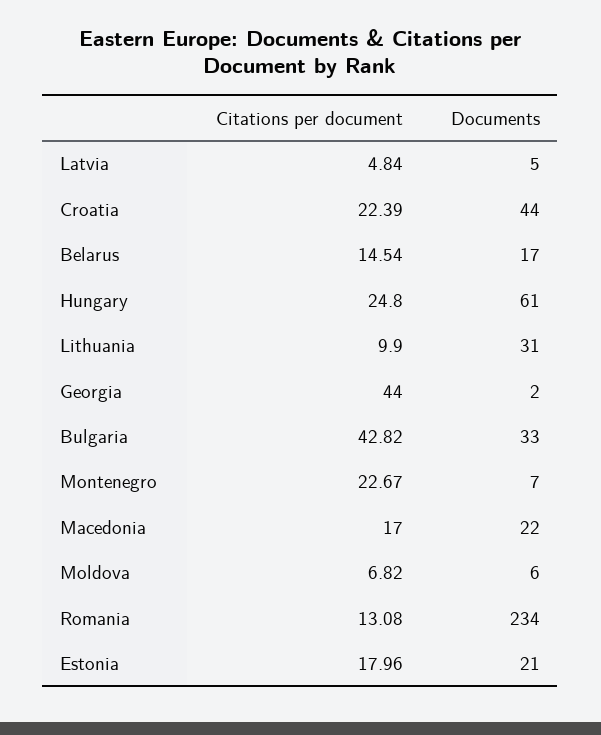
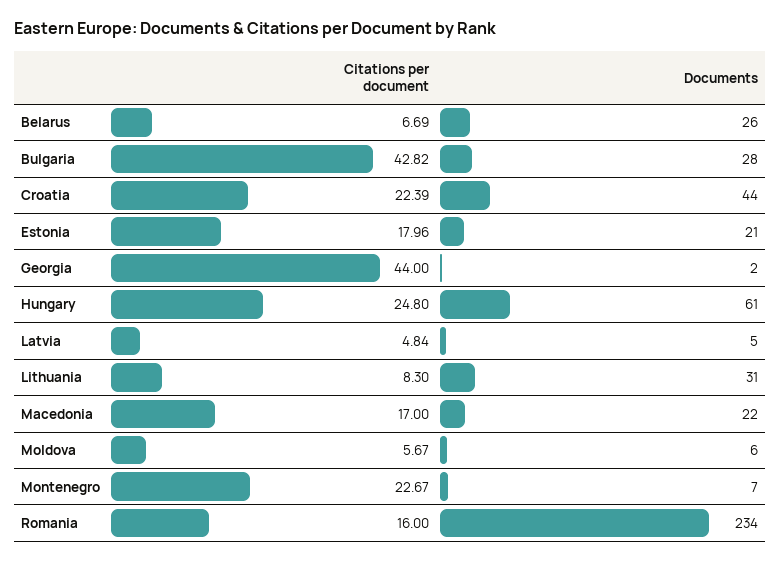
Citations per document, Belarus: 14.54 -> 6.69
Documents, Belarus: 17 -> 26
Citations per document, Lithuania: 9.9 -> 8.3
Documents, Bulgaria: 33 -> 28
Citations per document, Moldova: 6.82 -> 5.67
Citations per document, Romania: 13.08 -> 16

